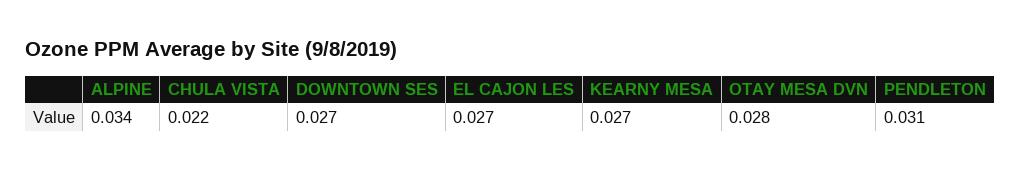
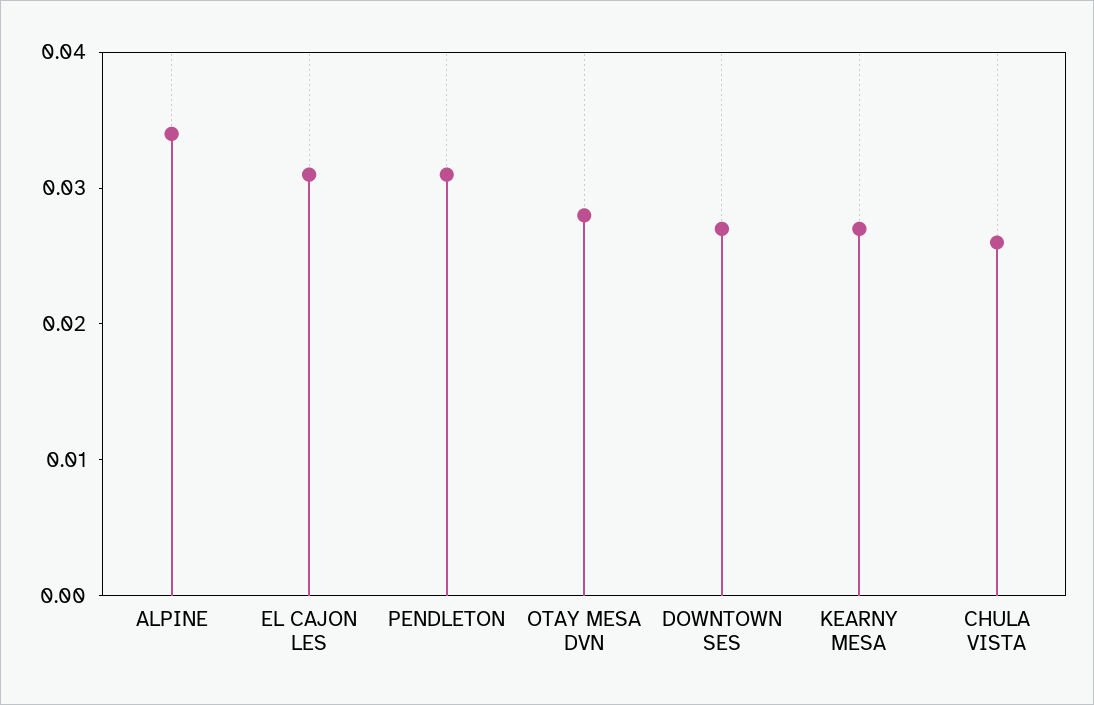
CHULA VISTA: 0.022 -> 0.026
EL CAJON LES: 0.027 -> 0.031

